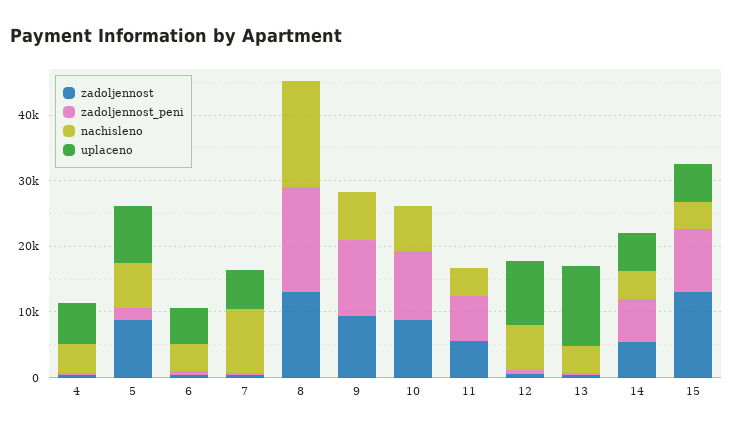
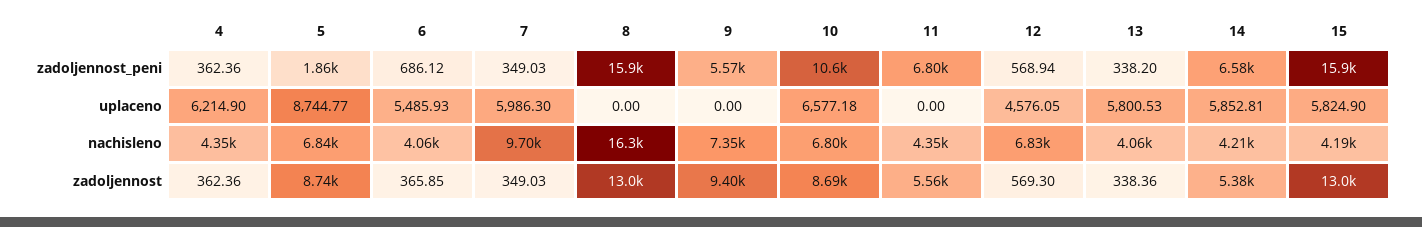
zadoljennost_peni, 9: 12000 -> 5570
uplaceno, 10: 0 -> 6577.18
uplaceno, 12: 10000 -> 4576.05
uplaceno, 13: 12000 -> 5800.53
zadoljennost_peni, 15: 10000 -> 15900

